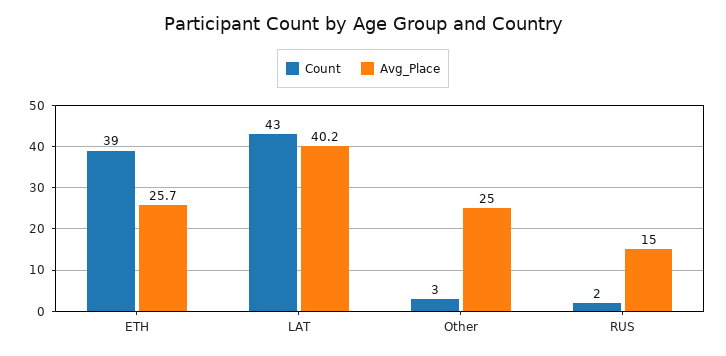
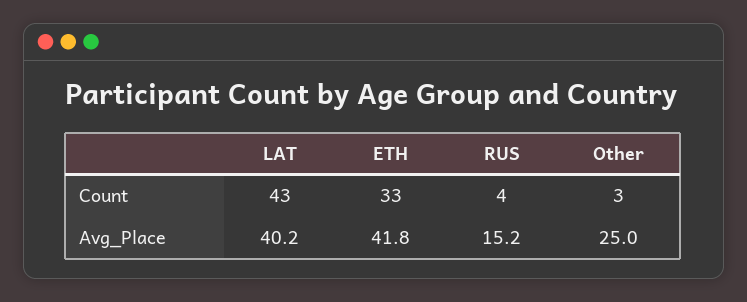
Count, ETH: 39 -> 33
Avg_Place, ETH: 25.7 -> 41.8
Count, RUS: 2 -> 4
Avg_Place, RUS: 15 -> 15.2

